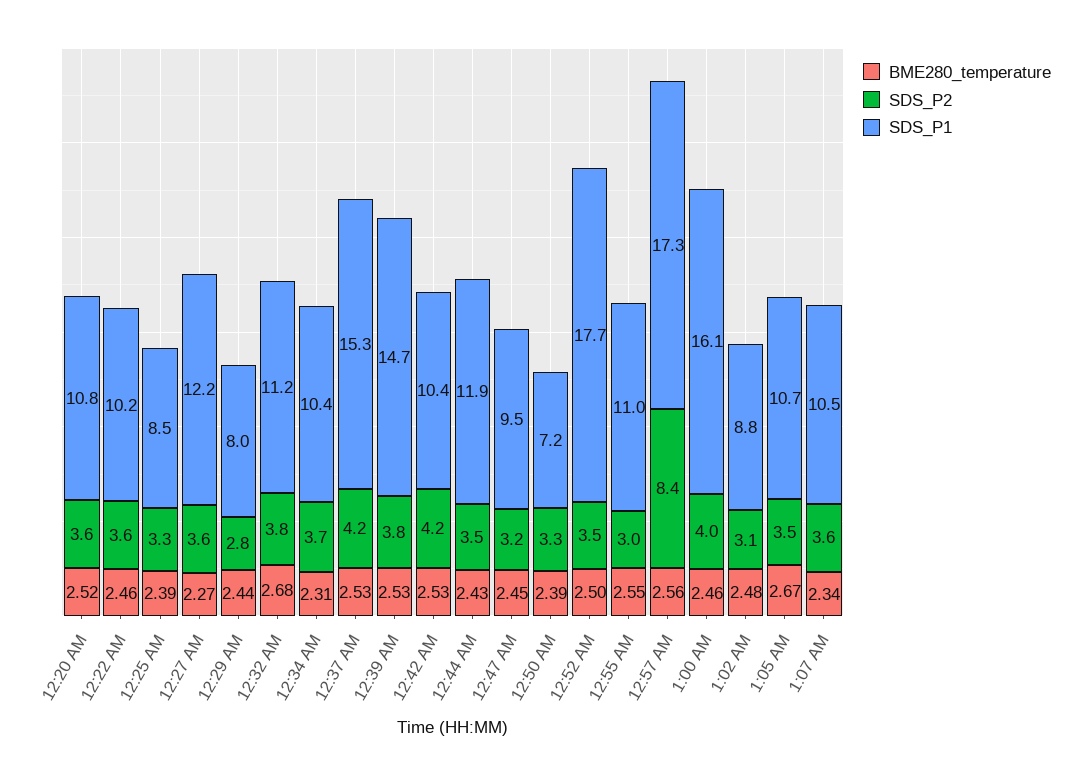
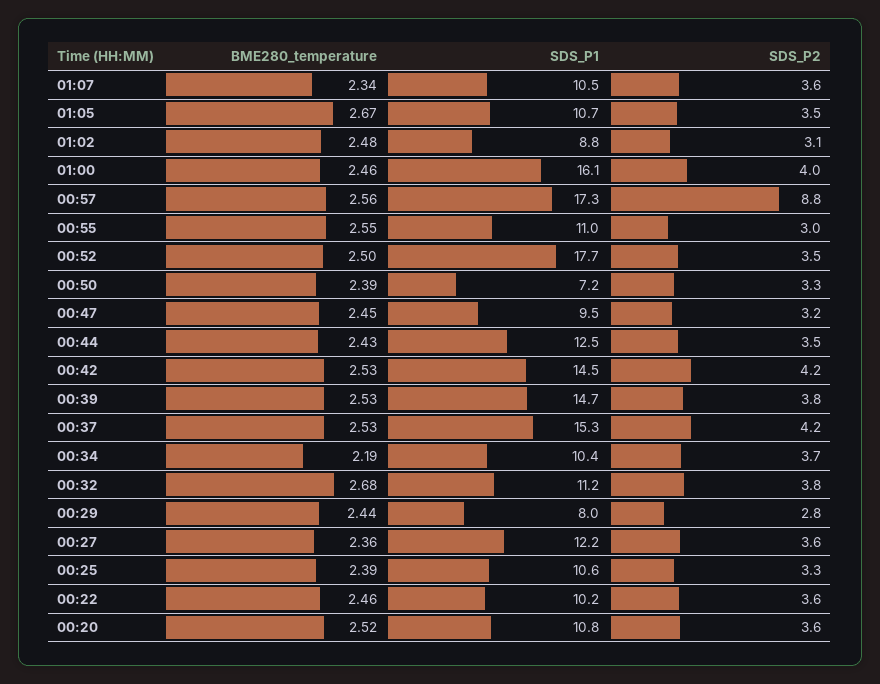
SDS_P1, 12:25 AM: 8.5 -> 10.6
BME280_temperature, 12:27 AM: 2.27 -> 2.36
BME280_temperature, 12:34 AM: 2.31 -> 2.19
SDS_P1, 12:42 AM: 10.4 -> 14.5
SDS_P1, 12:44 AM: 11.9 -> 12.5
SDS_P2, 12:57 AM: 8.4 -> 8.8

